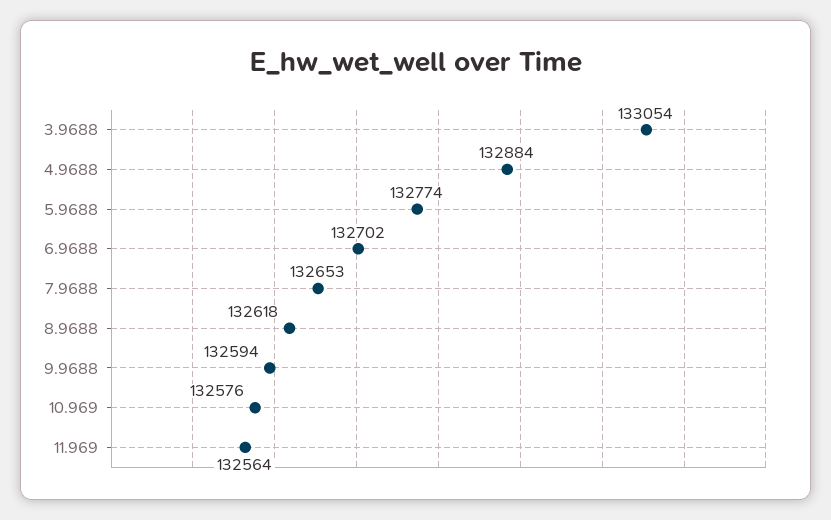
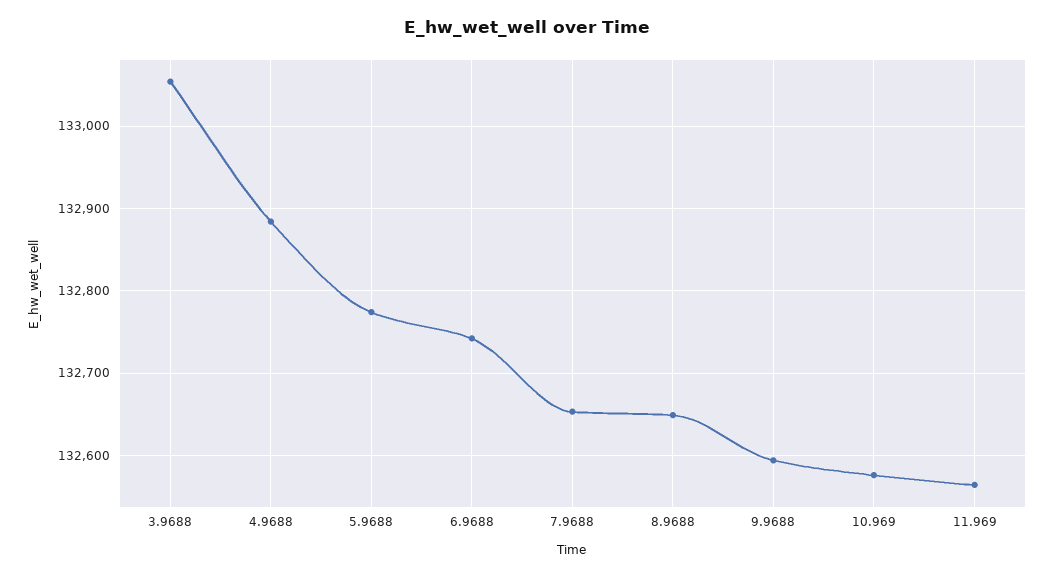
6.9688: 132702 -> 132740
8.9688: 132618 -> 132650

